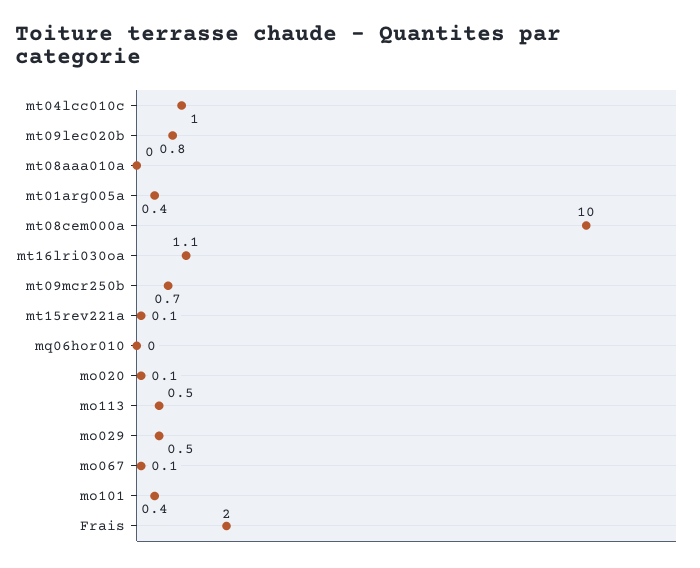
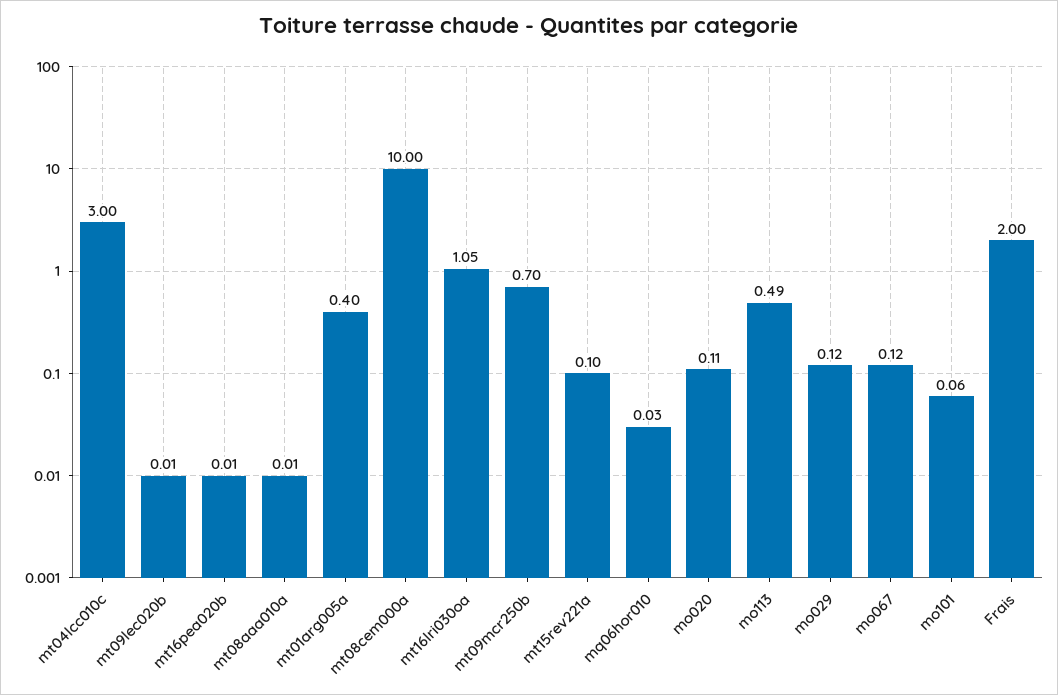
mt04lcc010c: 1 -> 3
mt09lec020b: 0.8 -> 0.01
mo029: 0.5 -> 0.12
mo101: 0.4 -> 0.06
mt16pea020b: none -> 0.01

